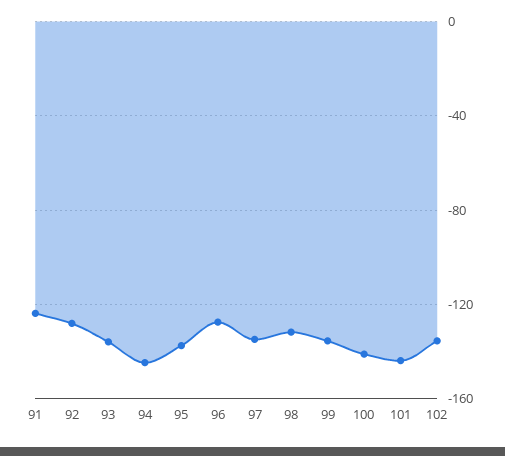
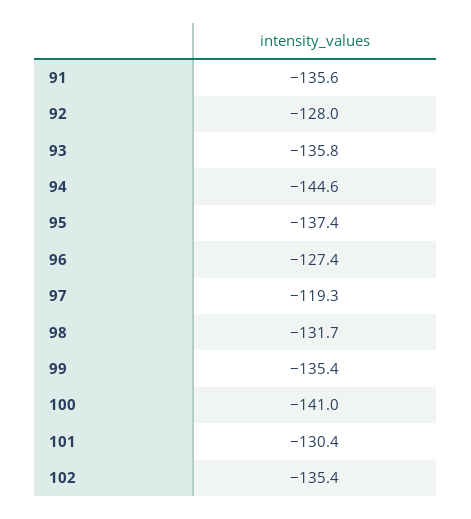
91: -125 -> -135.6
97: -135 -> -119.3
101: -145 -> -130.4

